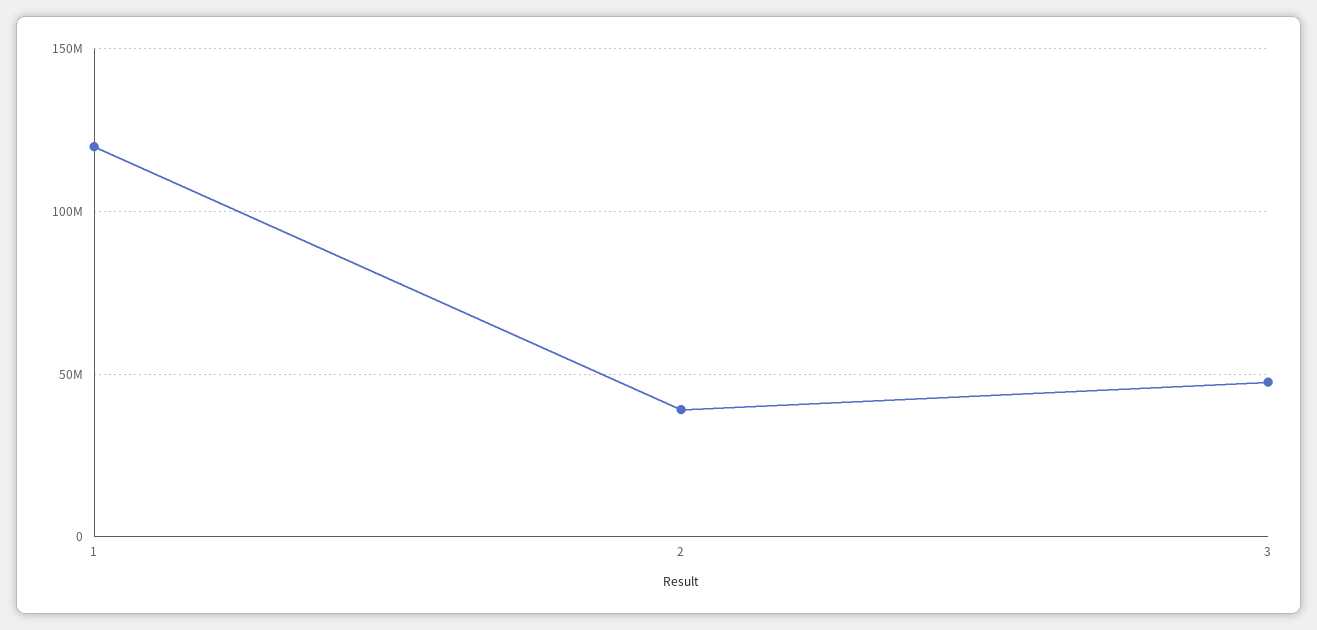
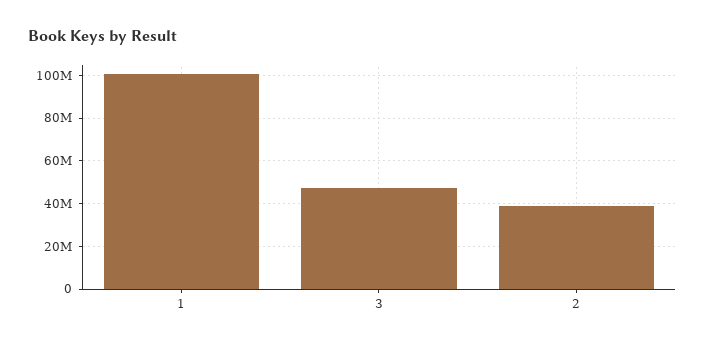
1: 120000000 -> 100000000

